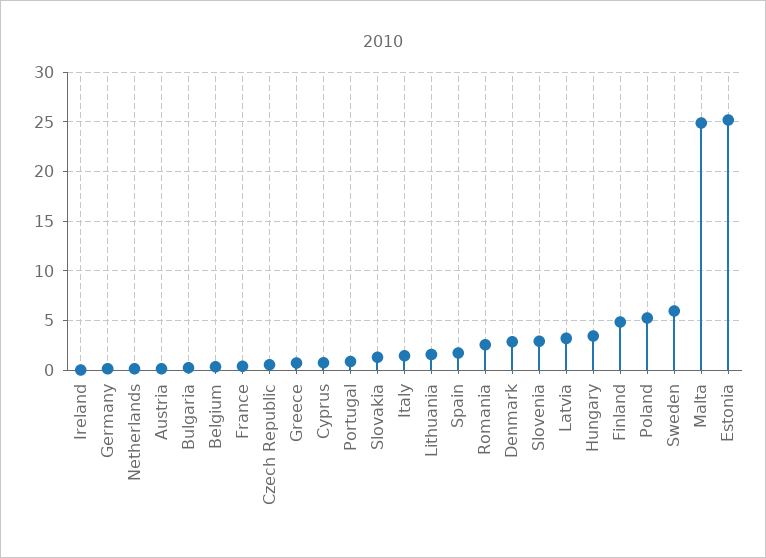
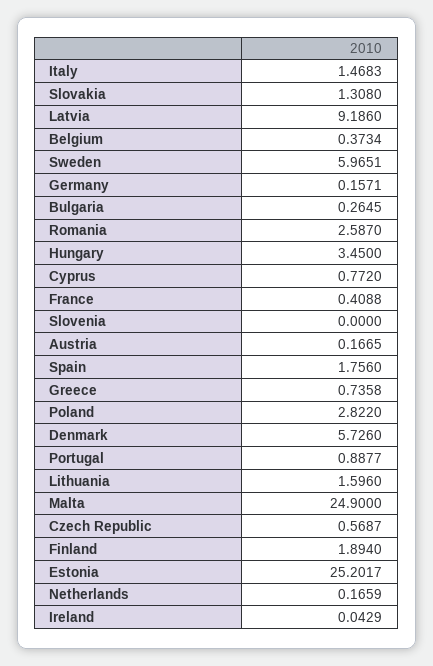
Denmark: 3 -> 5.726
Slovenia: 3 -> 0
Latvia: 3 -> 9.186
Finland: 5 -> 1.894
Poland: 5 -> 2.822

